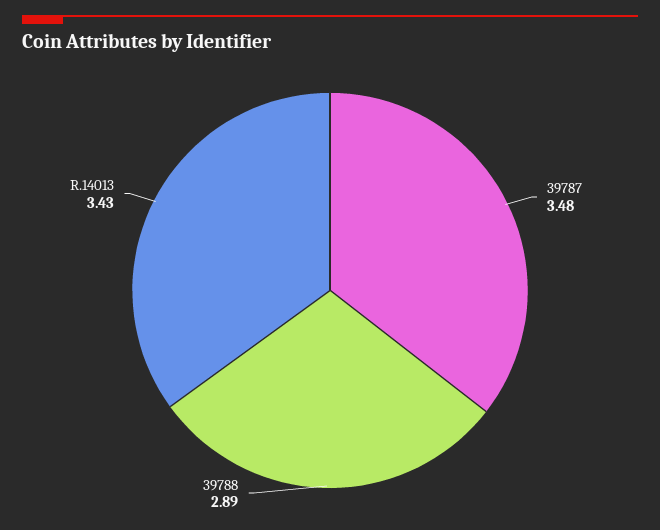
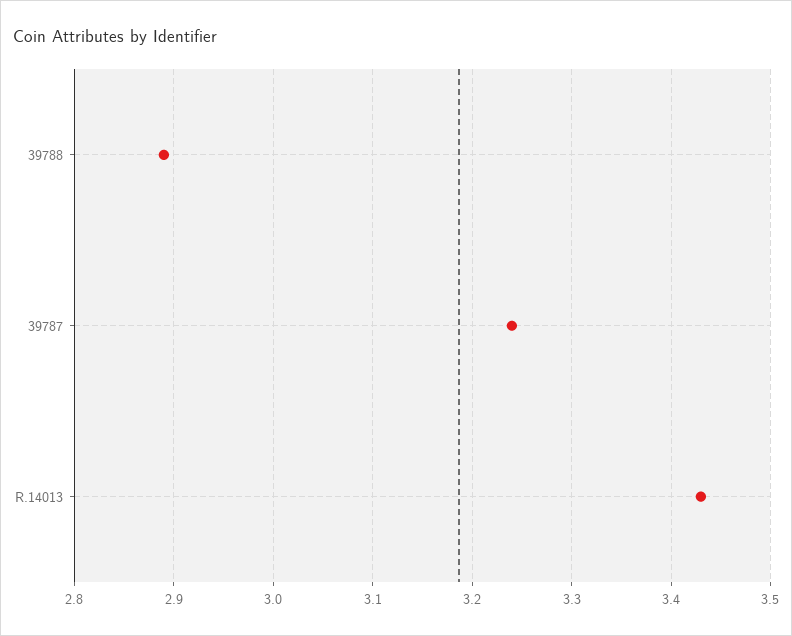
39787: 3.48 -> 3.24

